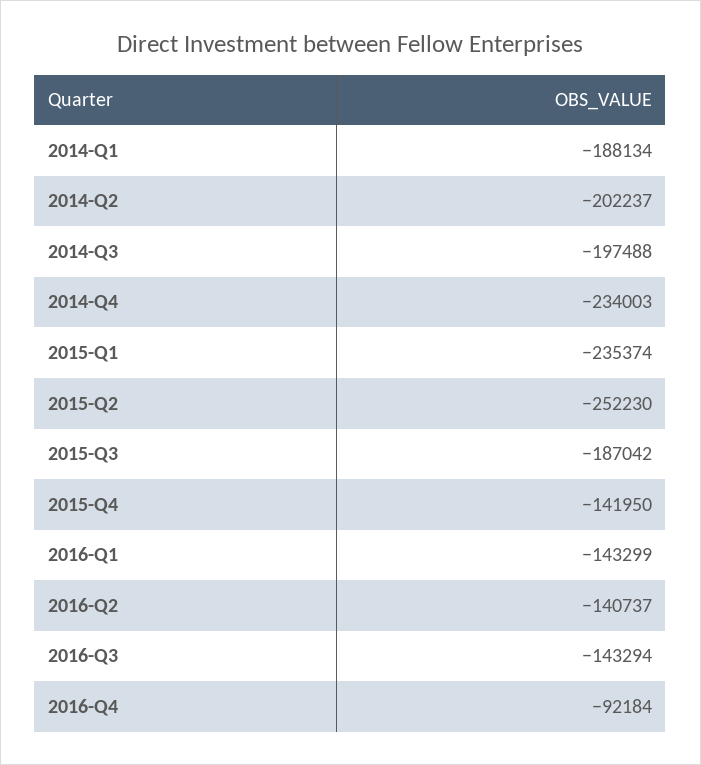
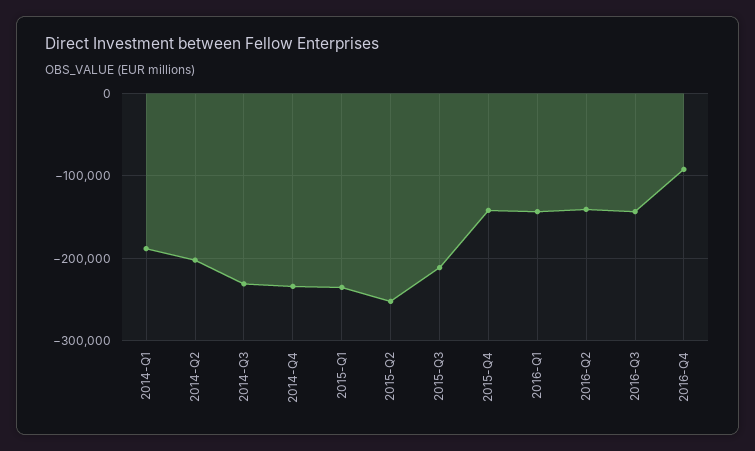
2014-Q3: -197488 -> -230000
2015-Q3: -187042 -> -210000

